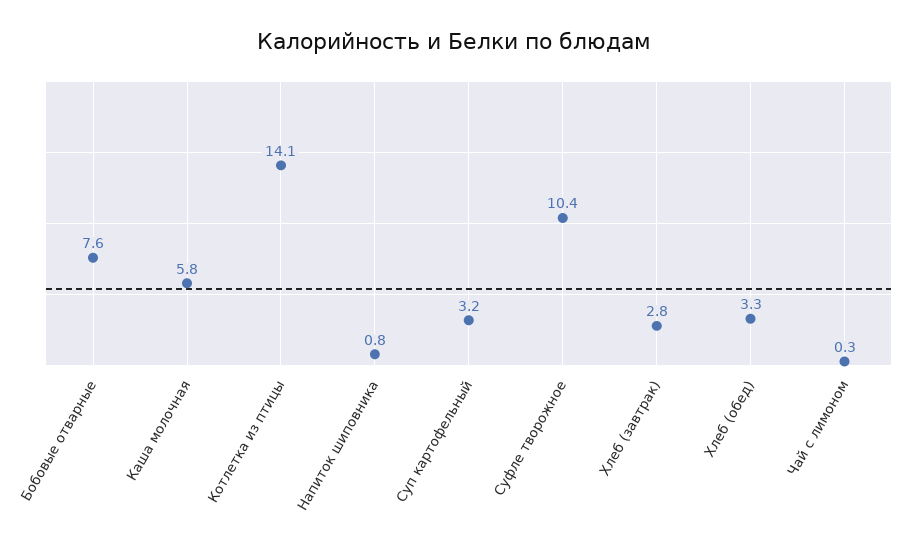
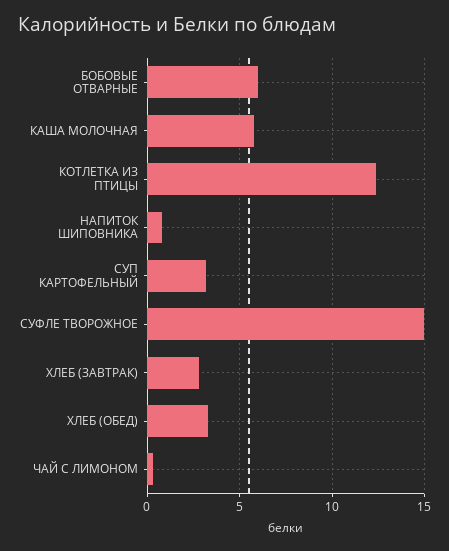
Бобовые отварные: 7.6 -> 6
Котлетка из птицы: 14.1 -> 12.5
Суфле творожное: 10.4 -> 15

